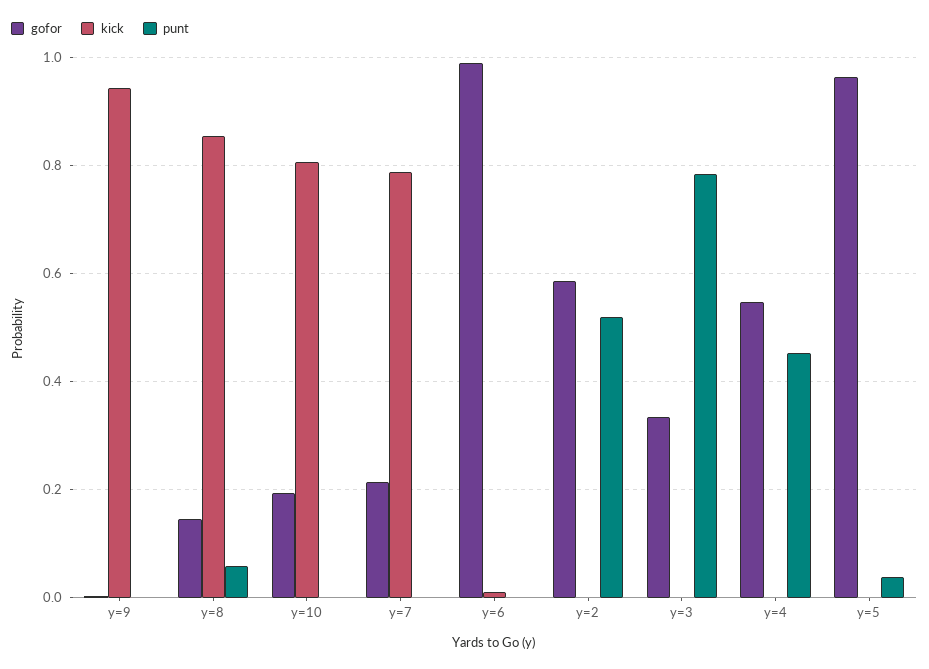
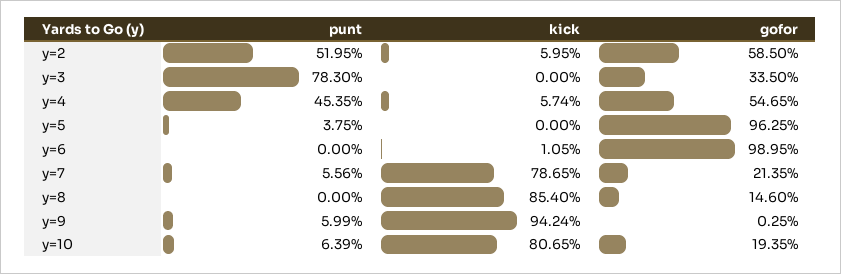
punt, y=9: 0 -> 0.0599
punt, y=8: 0.06 -> 0
punt, y=10: 0 -> 0.0639
punt, y=7: 0 -> 0.0556
kick, y=2: 0 -> 0.0595
kick, y=4: 0 -> 0.0574

